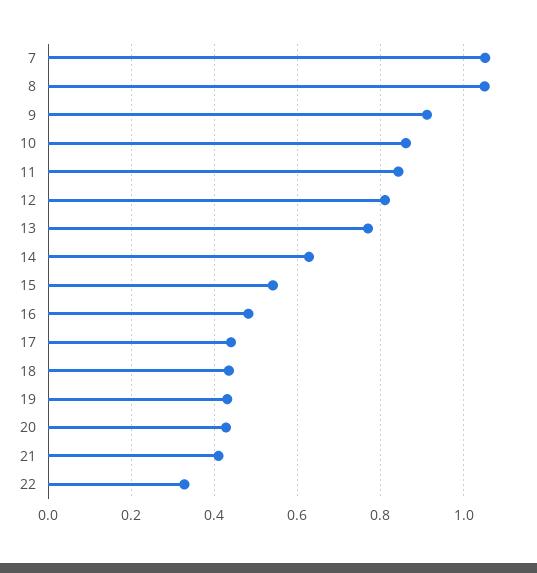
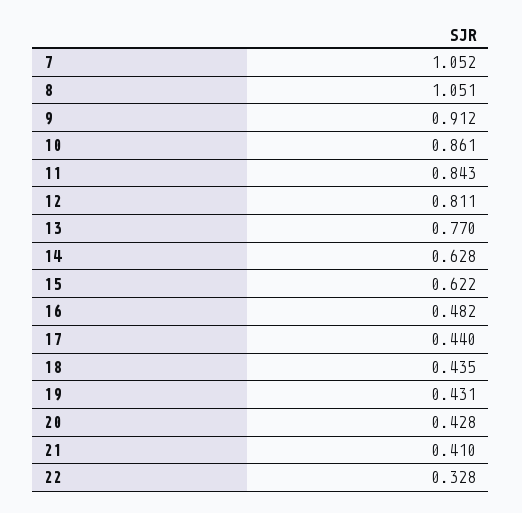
15: 0.54 -> 0.622

